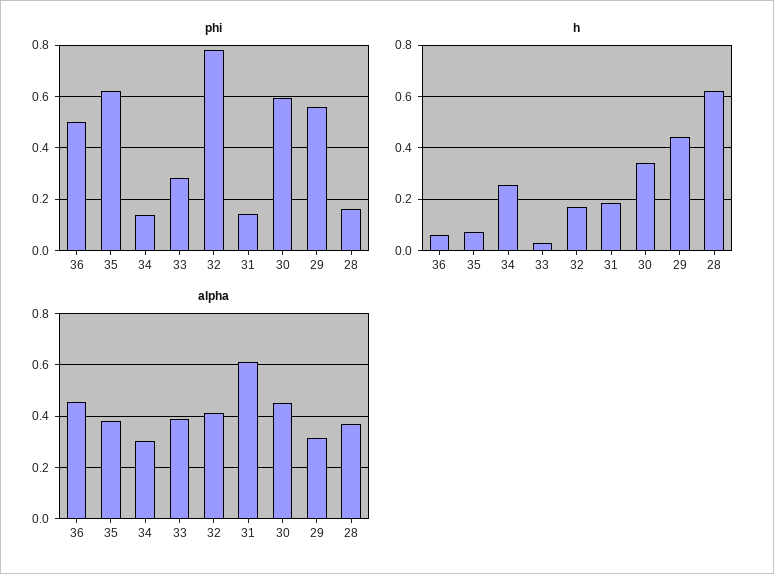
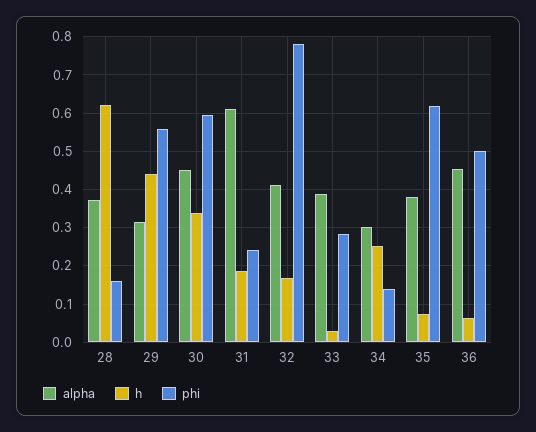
phi, 31: 0.15 -> 0.24

